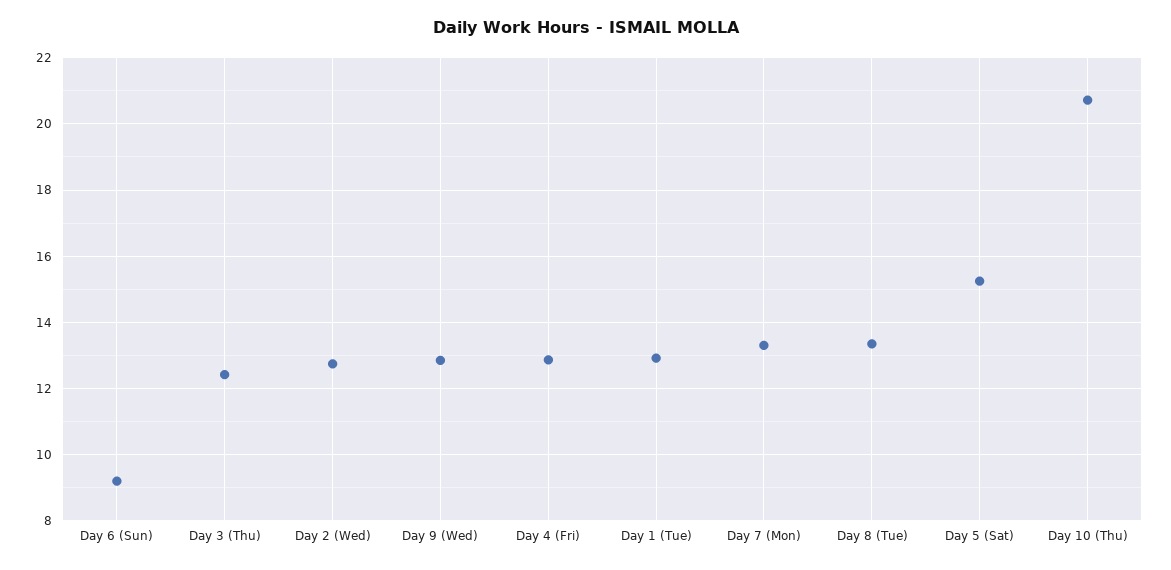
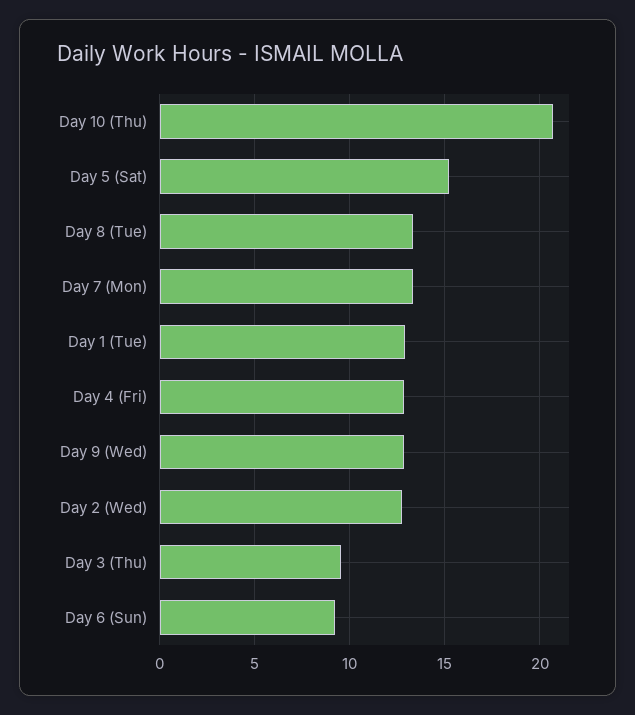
Day 3 (Thu): 12.4 -> 9.5

